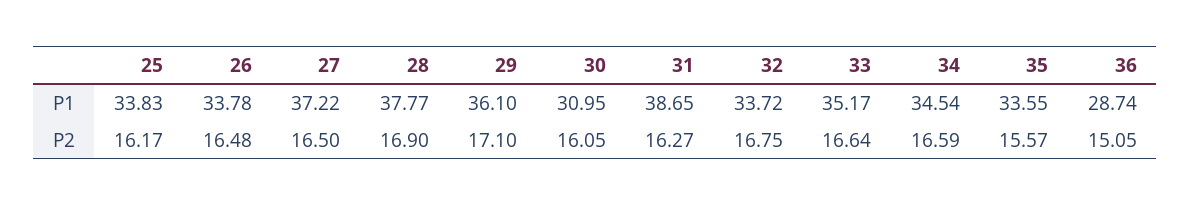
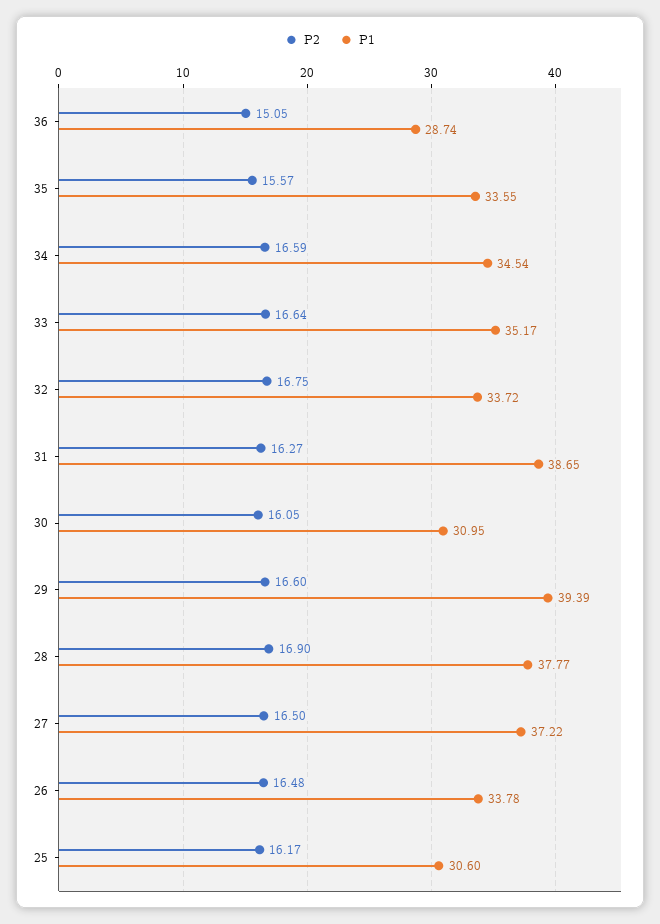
P1, 25: 33.83 -> 30.6
P1, 29: 36.1 -> 39.39
P2, 29: 17.1 -> 16.6

